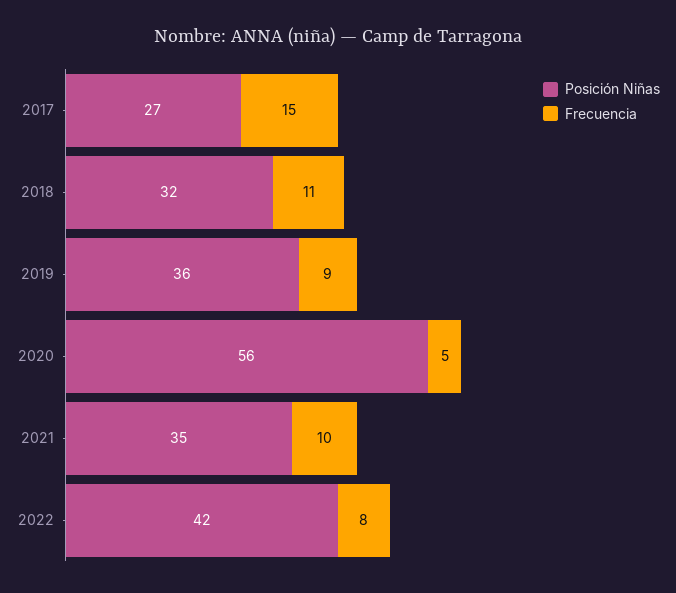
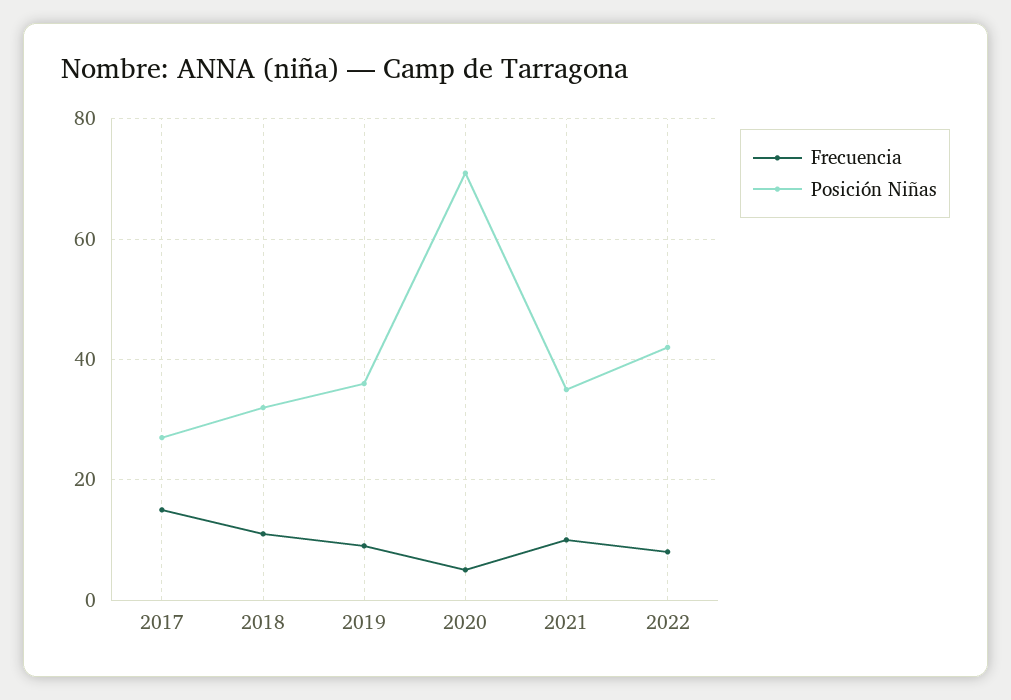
Posición Niñas, 2020: 56 -> 70

